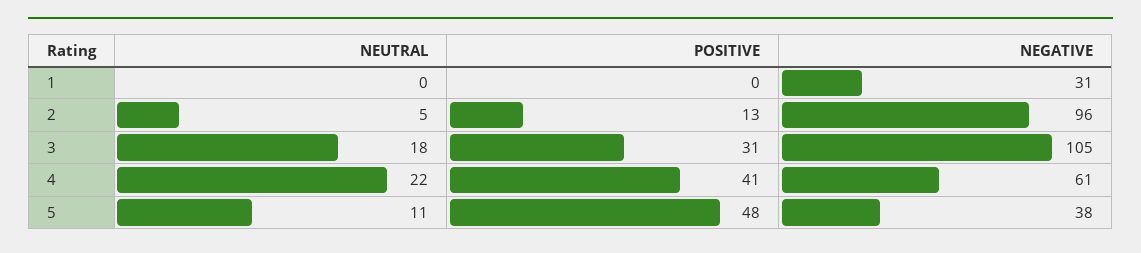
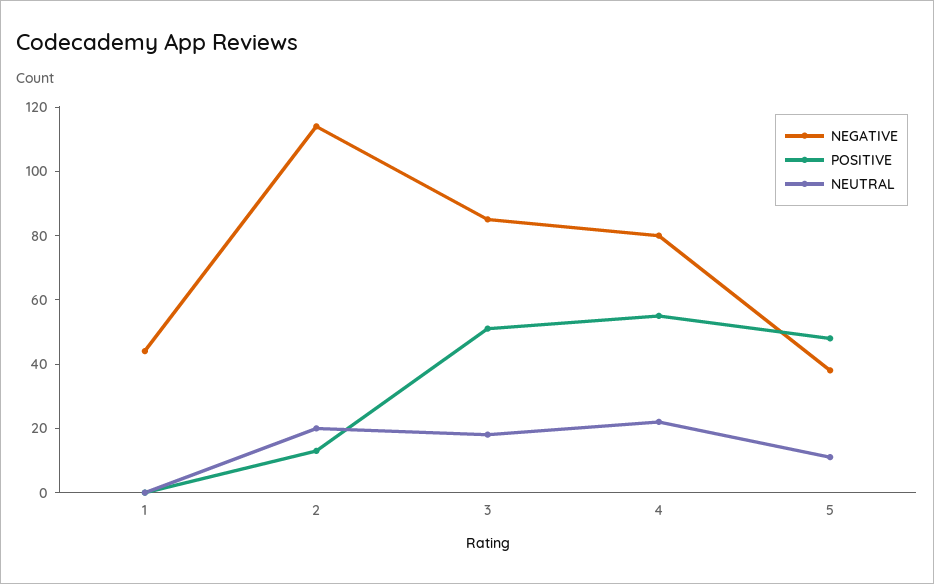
NEGATIVE, 1: 31 -> 45
NEUTRAL, 2: 5 -> 20
NEGATIVE, 2: 96 -> 115
POSITIVE, 3: 31 -> 50
NEGATIVE, 3: 105 -> 85
POSITIVE, 4: 41 -> 55
NEGATIVE, 4: 61 -> 80

